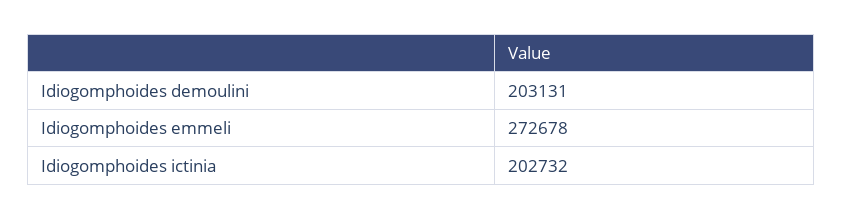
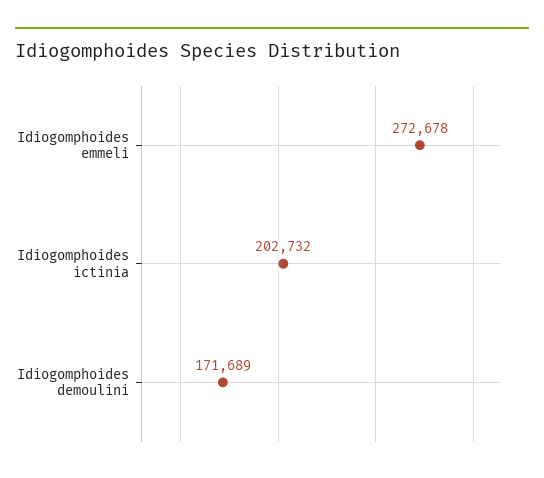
Idiogomphoides demoulini: 203131 -> 171689

